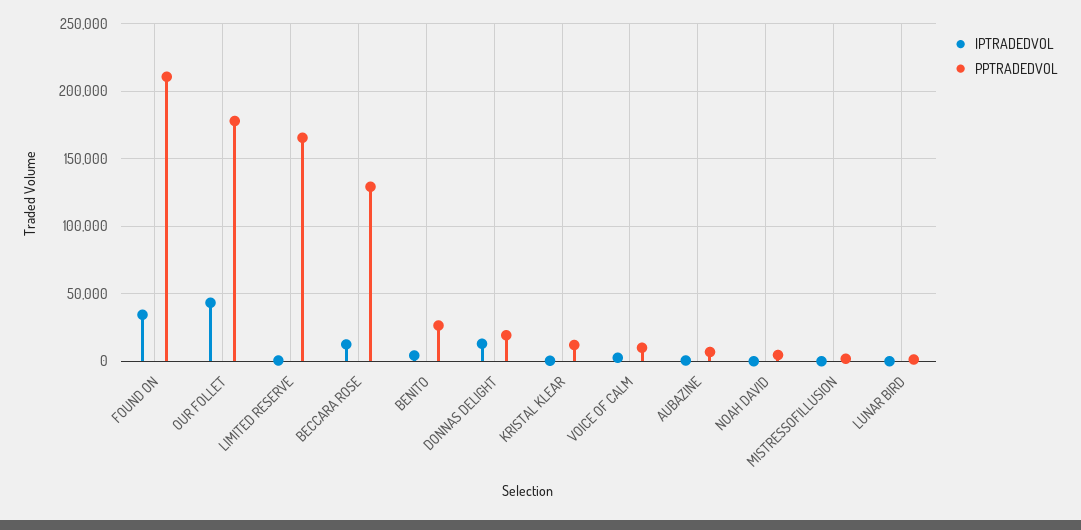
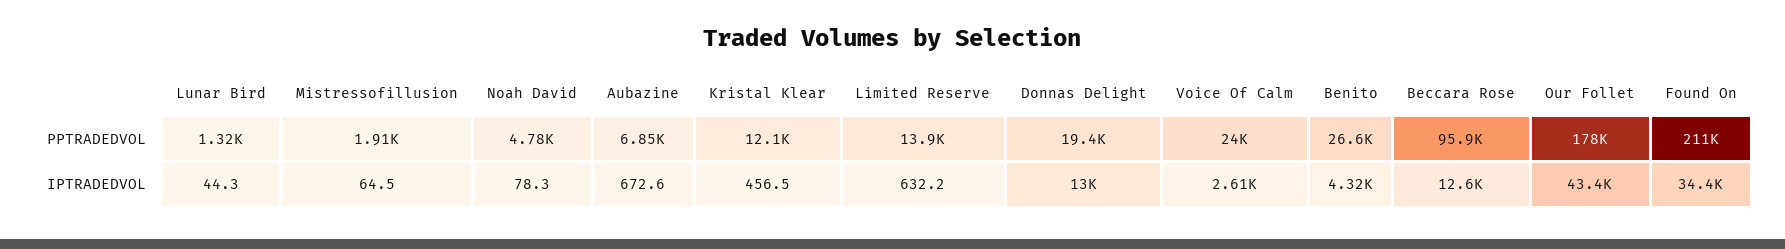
PPTRADEDVOL, LIMITED RESERVE: 165000 -> 13900
PPTRADEDVOL, BECCARA ROSE: 130000 -> 95900
PPTRADEDVOL, VOICE OF CALM: 10000 -> 24000

